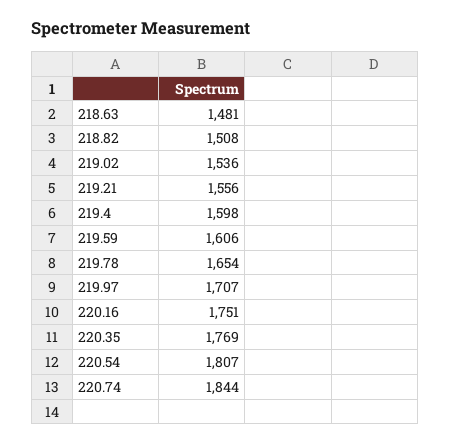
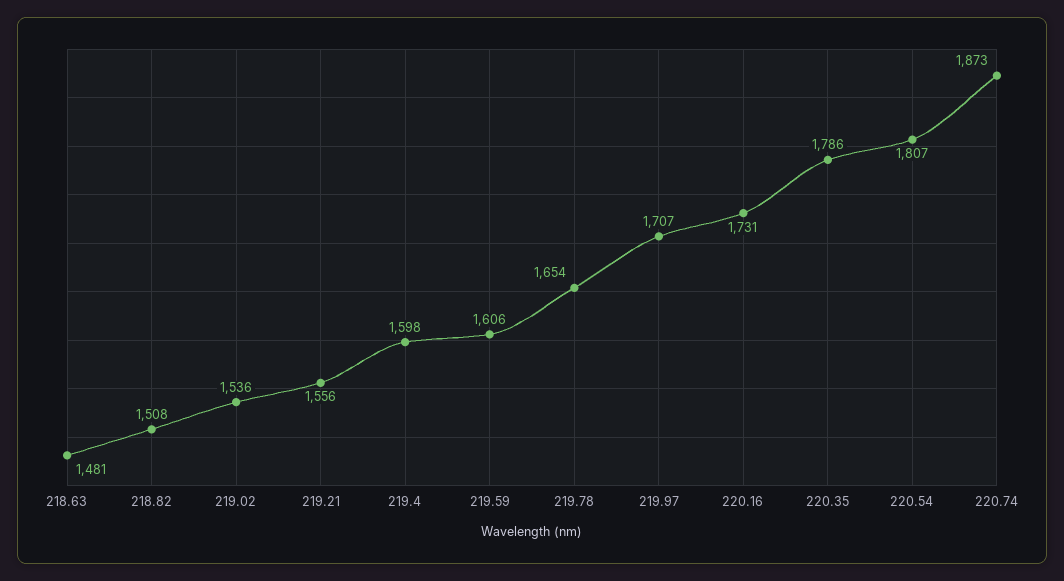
220.16: 1751 -> 1731
220.35: 1769 -> 1786
220.74: 1844 -> 1873

